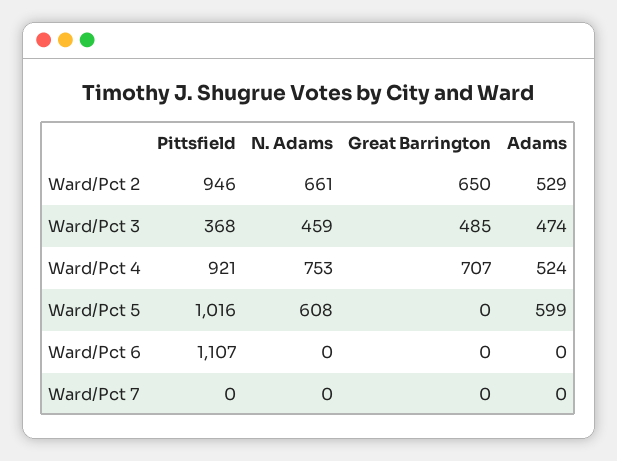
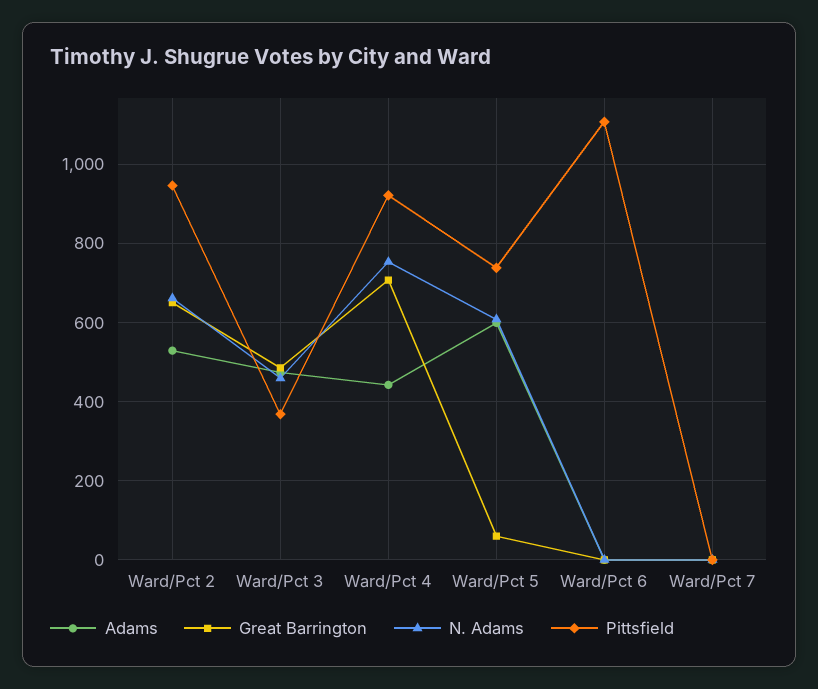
Adams, Ward/Pct 4: 524 -> 440
Pittsfield, Ward/Pct 5: 1016 -> 740
Great Barrington, Ward/Pct 5: 0 -> 60

